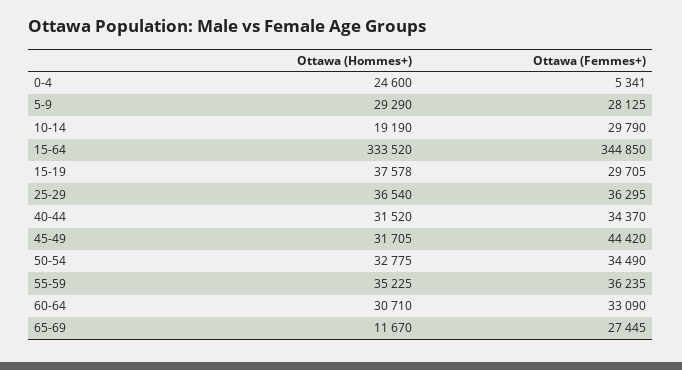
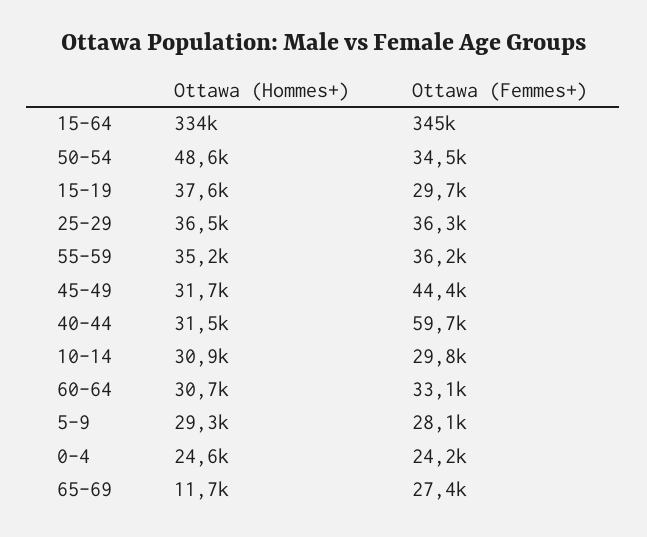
Ottawa (Femmes+), 0-4: 5341 -> 24200
Ottawa (Hommes+), 10-14: 19190 -> 30900
Ottawa (Femmes+), 40-44: 34370 -> 59700
Ottawa (Hommes+), 50-54: 32775 -> 48600

